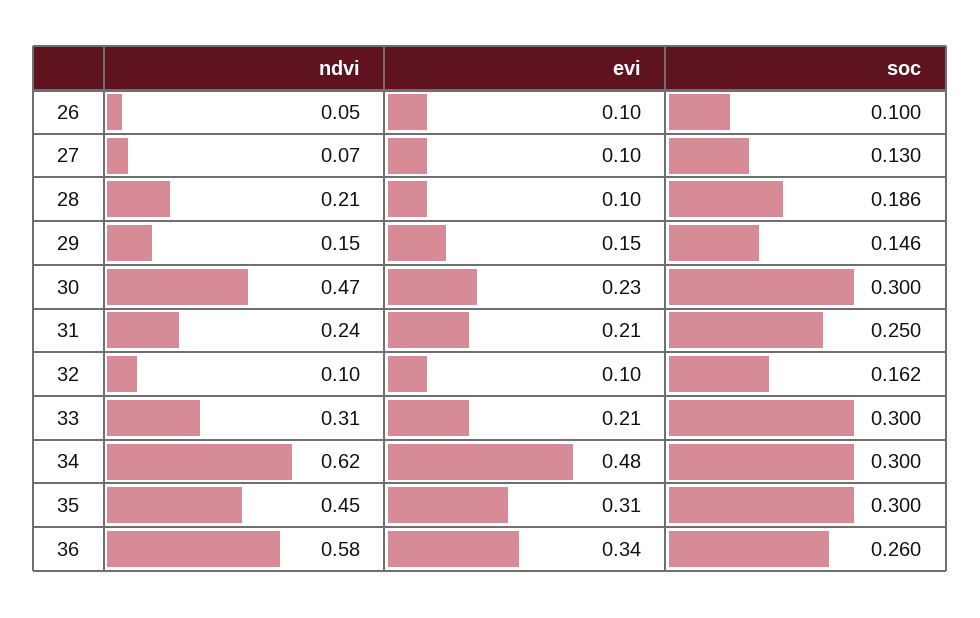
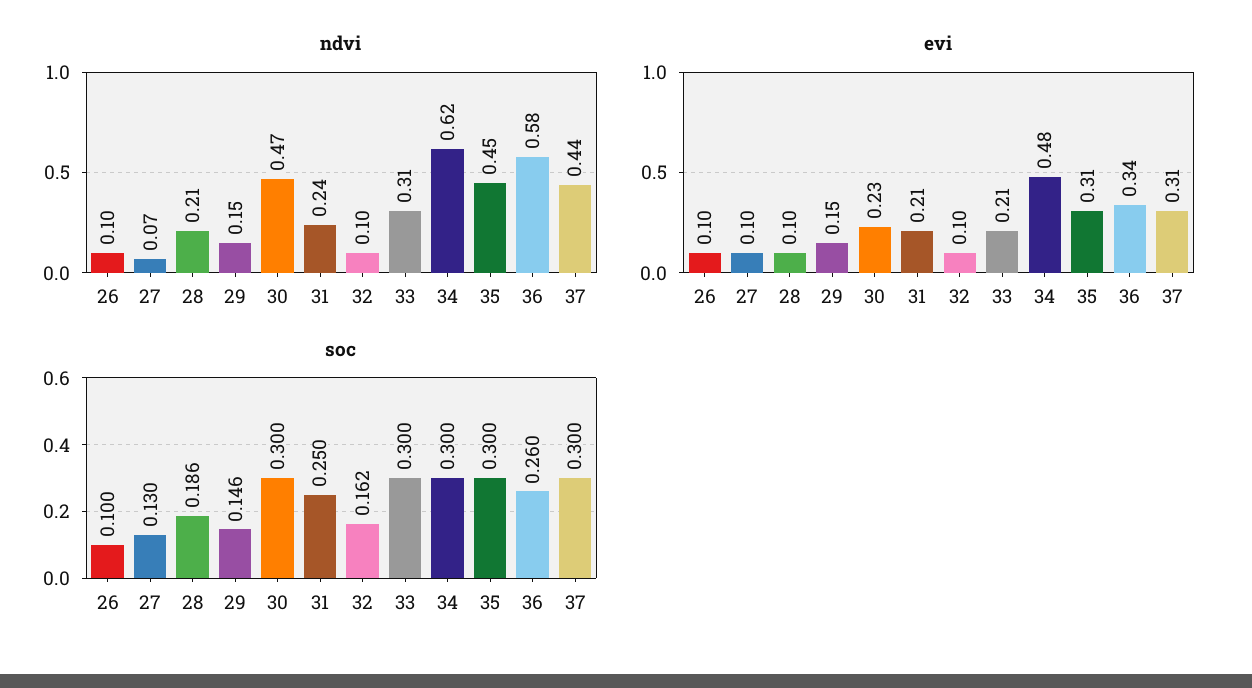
ndvi, 26: 0.05 -> 0.1
ndvi, 37: none -> 0.44
evi, 37: none -> 0.31
soc, 37: none -> 0.3

